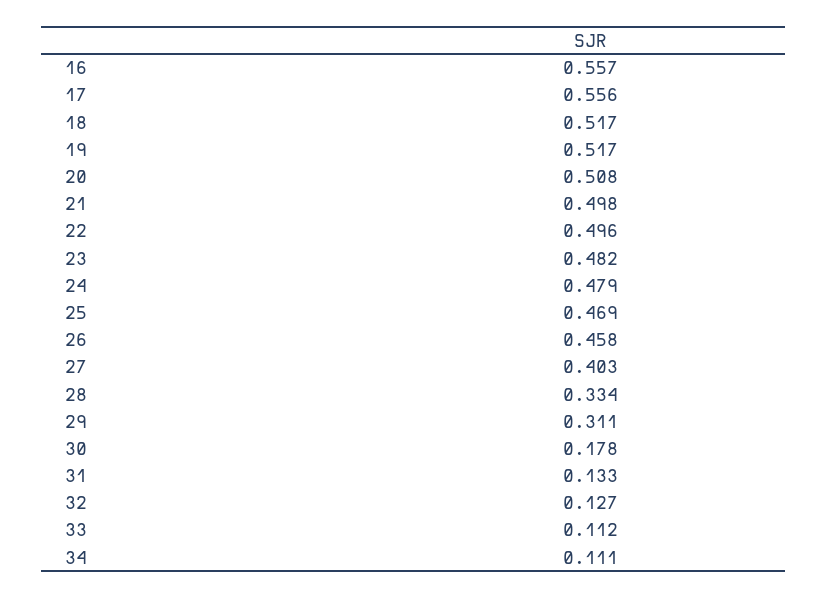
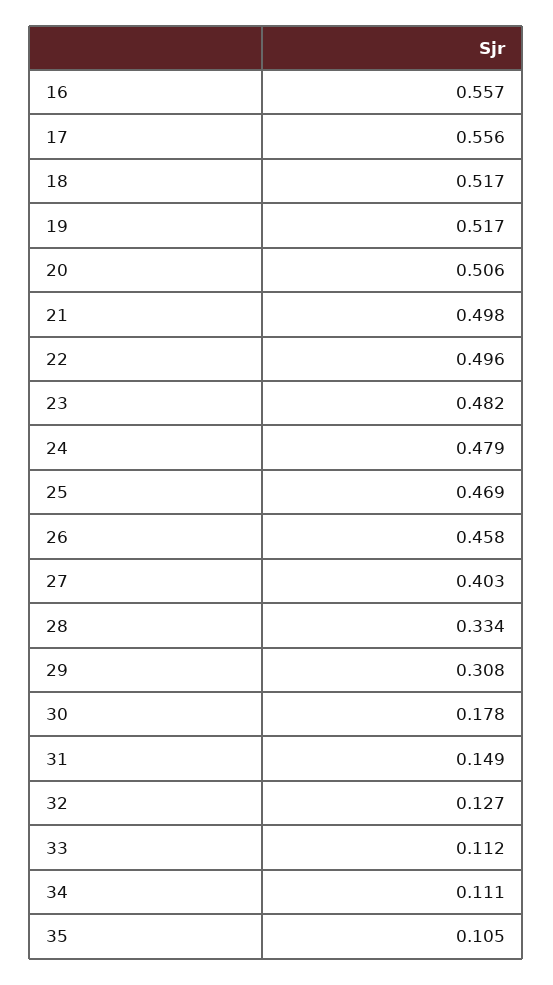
20: 0.508 -> 0.506
29: 0.311 -> 0.308
31: 0.133 -> 0.149
35: none -> 0.105

